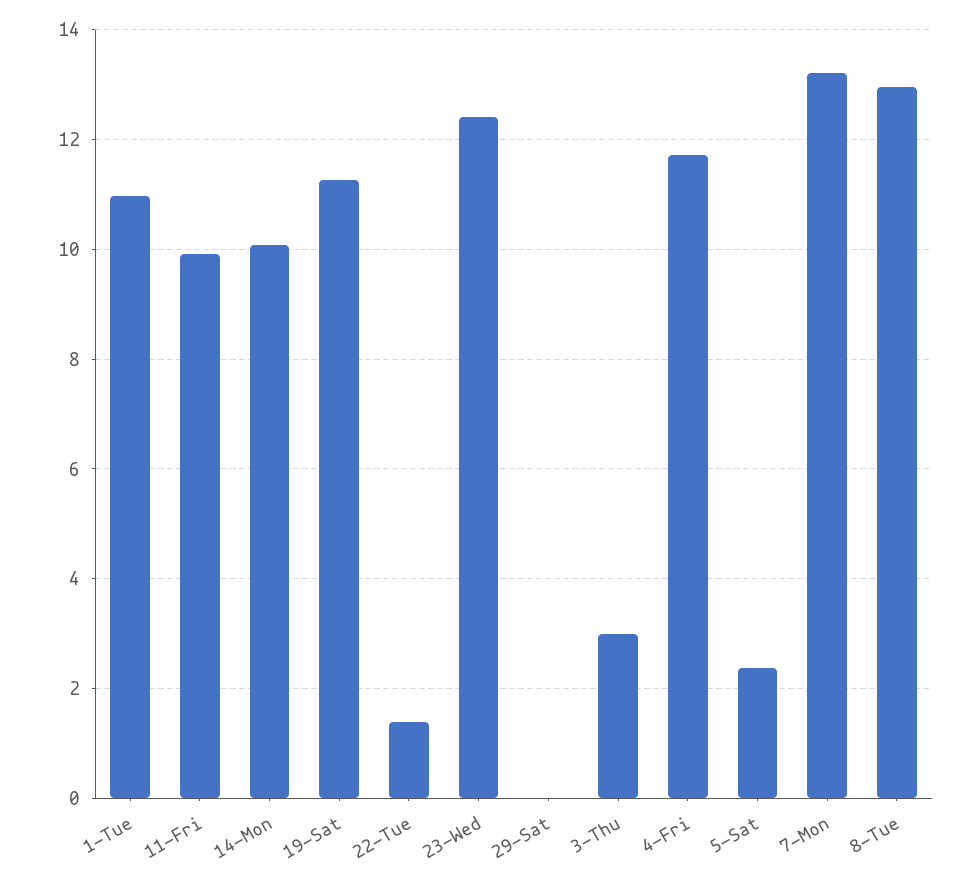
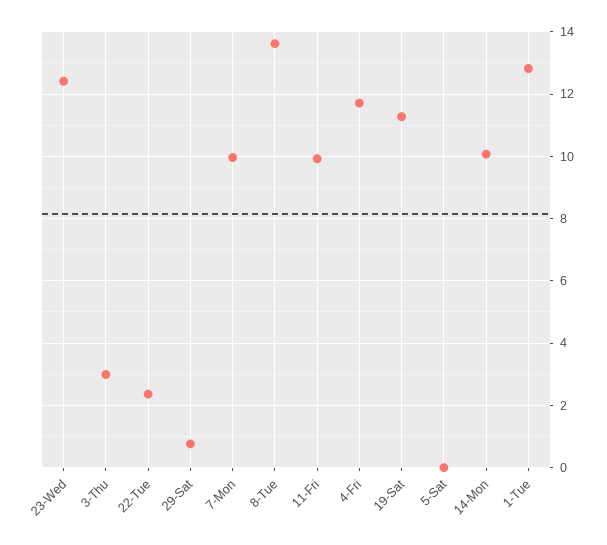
1-Tue: 11 -> 12.8
22-Tue: 1.4 -> 2.4
29-Sat: 0 -> 0.8
5-Sat: 2.4 -> 0
7-Mon: 13.2 -> 10
8-Tue: 13 -> 13.6

